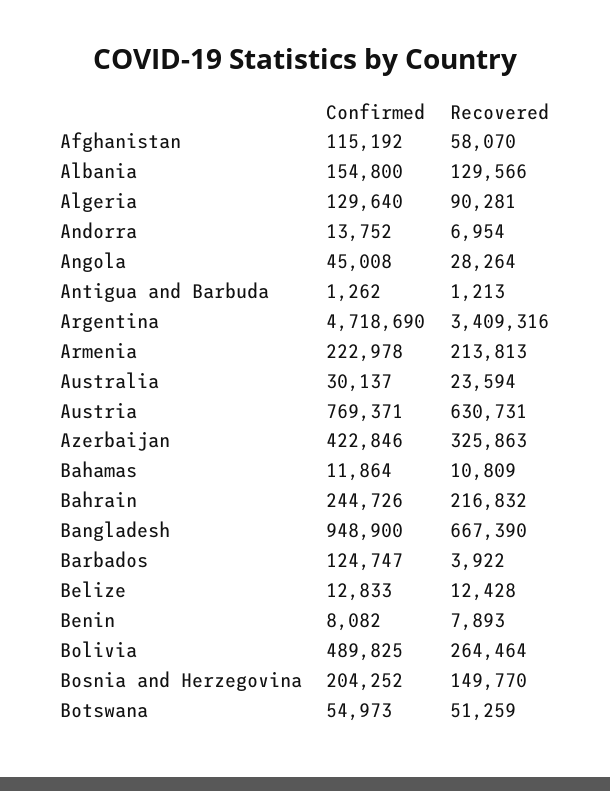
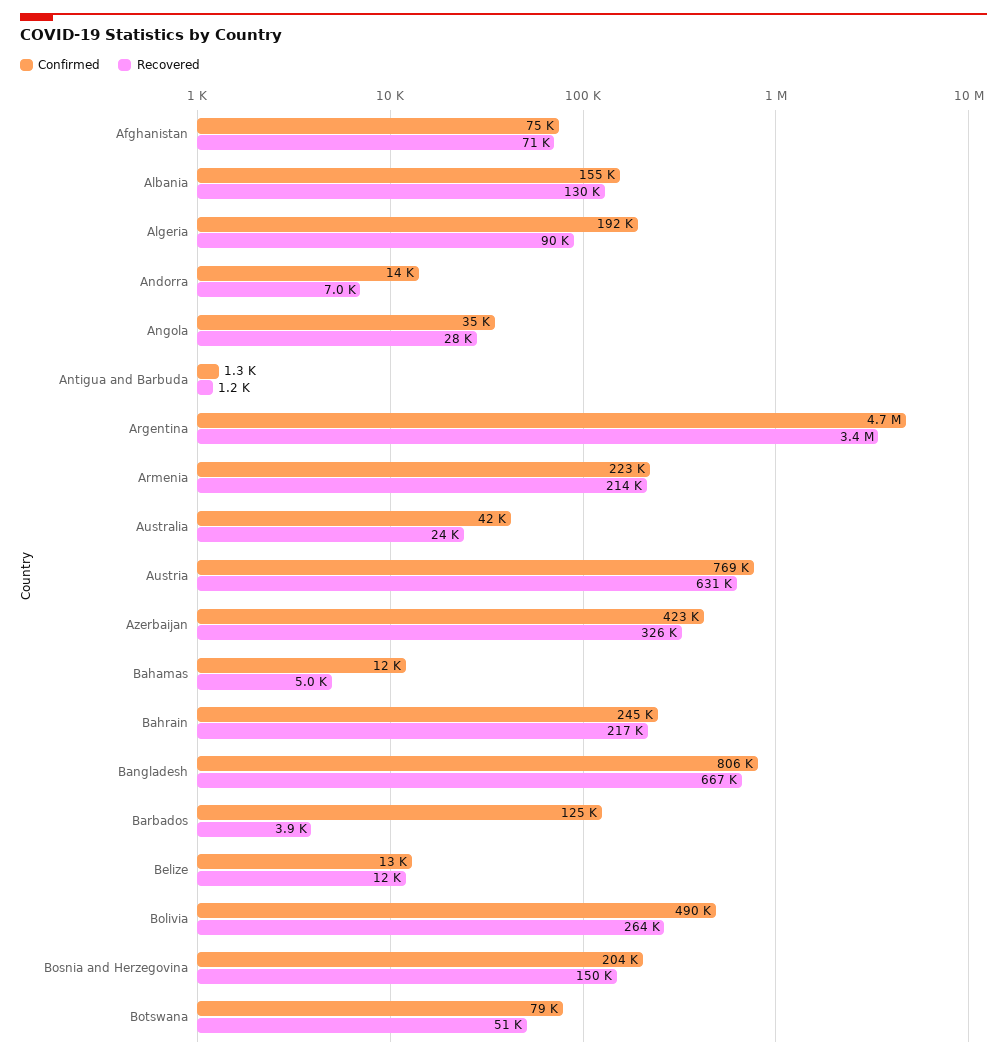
Confirmed, Afghanistan: 115192 -> 75000
Recovered, Afghanistan: 58070 -> 71000
Confirmed, Algeria: 129640 -> 192000
Confirmed, Angola: 45008 -> 35000
Confirmed, Australia: 30137 -> 42000
Recovered, Bahamas: 10809 -> 5000
Confirmed, Bangladesh: 948900 -> 806000
Confirmed, Benin: 8082 -> none
Recovered, Benin: 7893 -> none
Confirmed, Botswana: 54973 -> 79000

